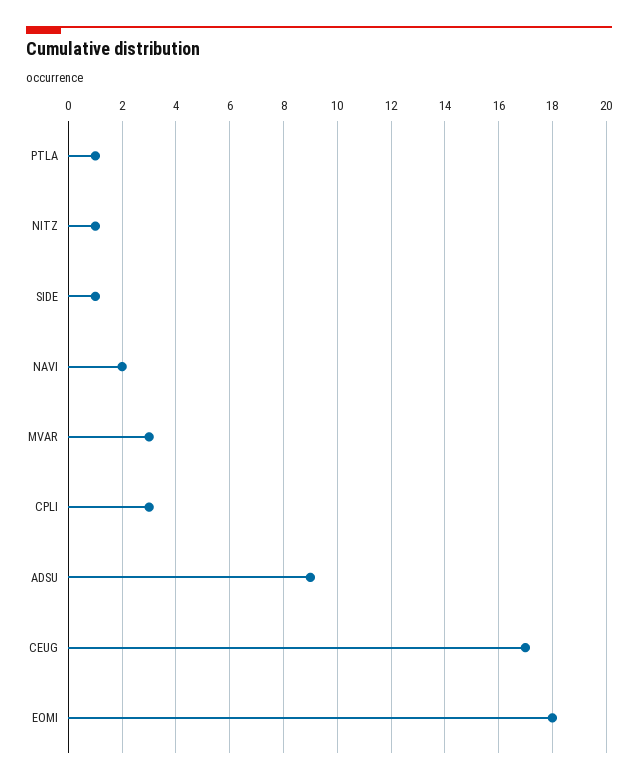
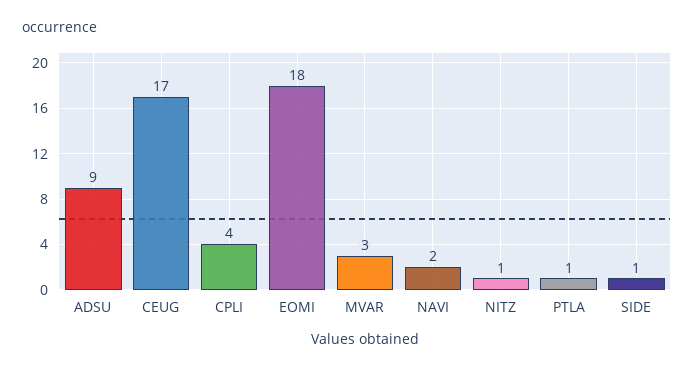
CPLI: 3 -> 4

